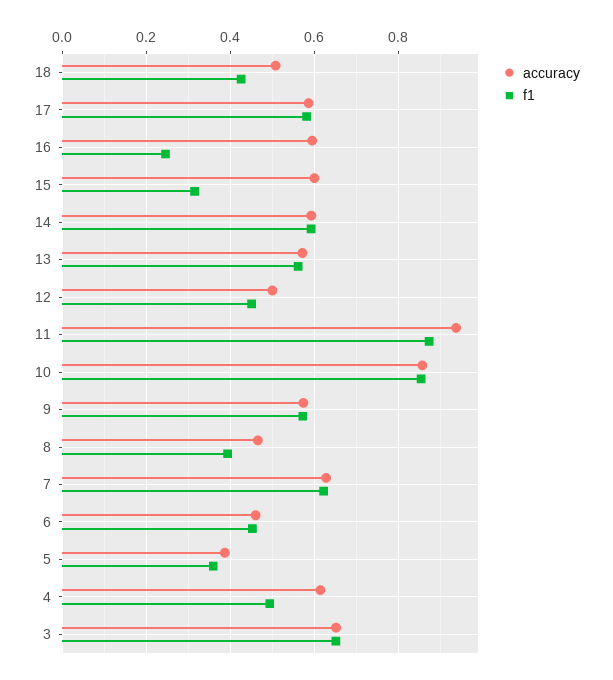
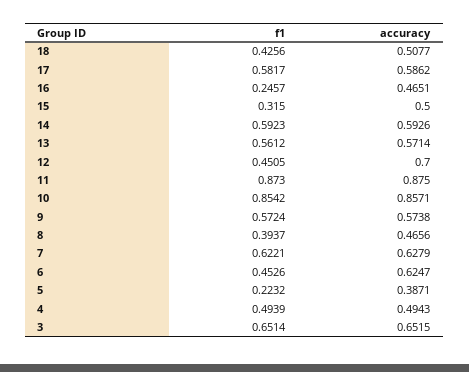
accuracy, 16: 0.6 -> 0.4651
accuracy, 15: 0.6 -> 0.5
accuracy, 12: 0.5 -> 0.7
accuracy, 11: 0.94 -> 0.875
accuracy, 6: 0.46 -> 0.6247
f1, 5: 0.36 -> 0.2232
accuracy, 4: 0.62 -> 0.4943

